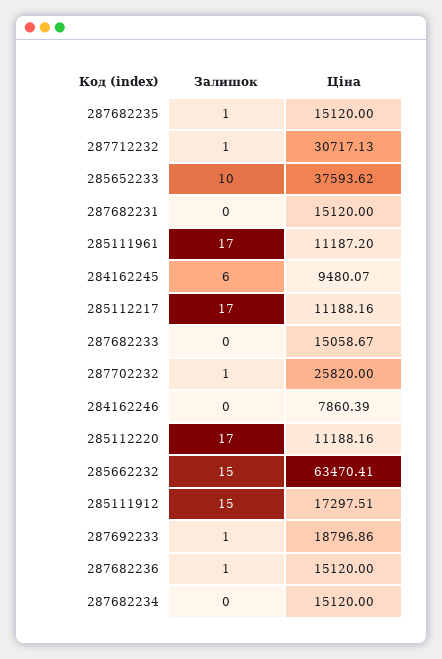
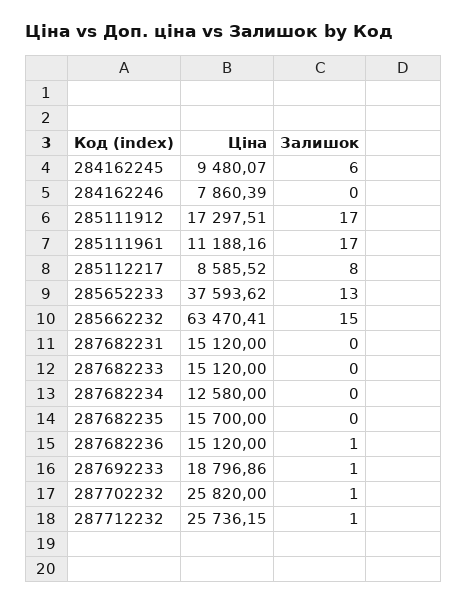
Залишок, 287682235: 1 -> 0
Ціна, 287682235: 15120 -> 15700
Ціна, 287712232: 30717.13 -> 25736.15
Залишок, 285652233: 10 -> 13
Ціна, 285111961: 11187.2 -> 11188.16
Залишок, 285112217: 17 -> 8
Ціна, 285112217: 11188.16 -> 8585.52
Ціна, 287682233: 15058.67 -> 15120
Залишок, 285112220: 17 -> none
Ціна, 285112220: 11188.16 -> none
Залишок, 285111912: 15 -> 17
Ціна, 287682234: 15120 -> 12580

